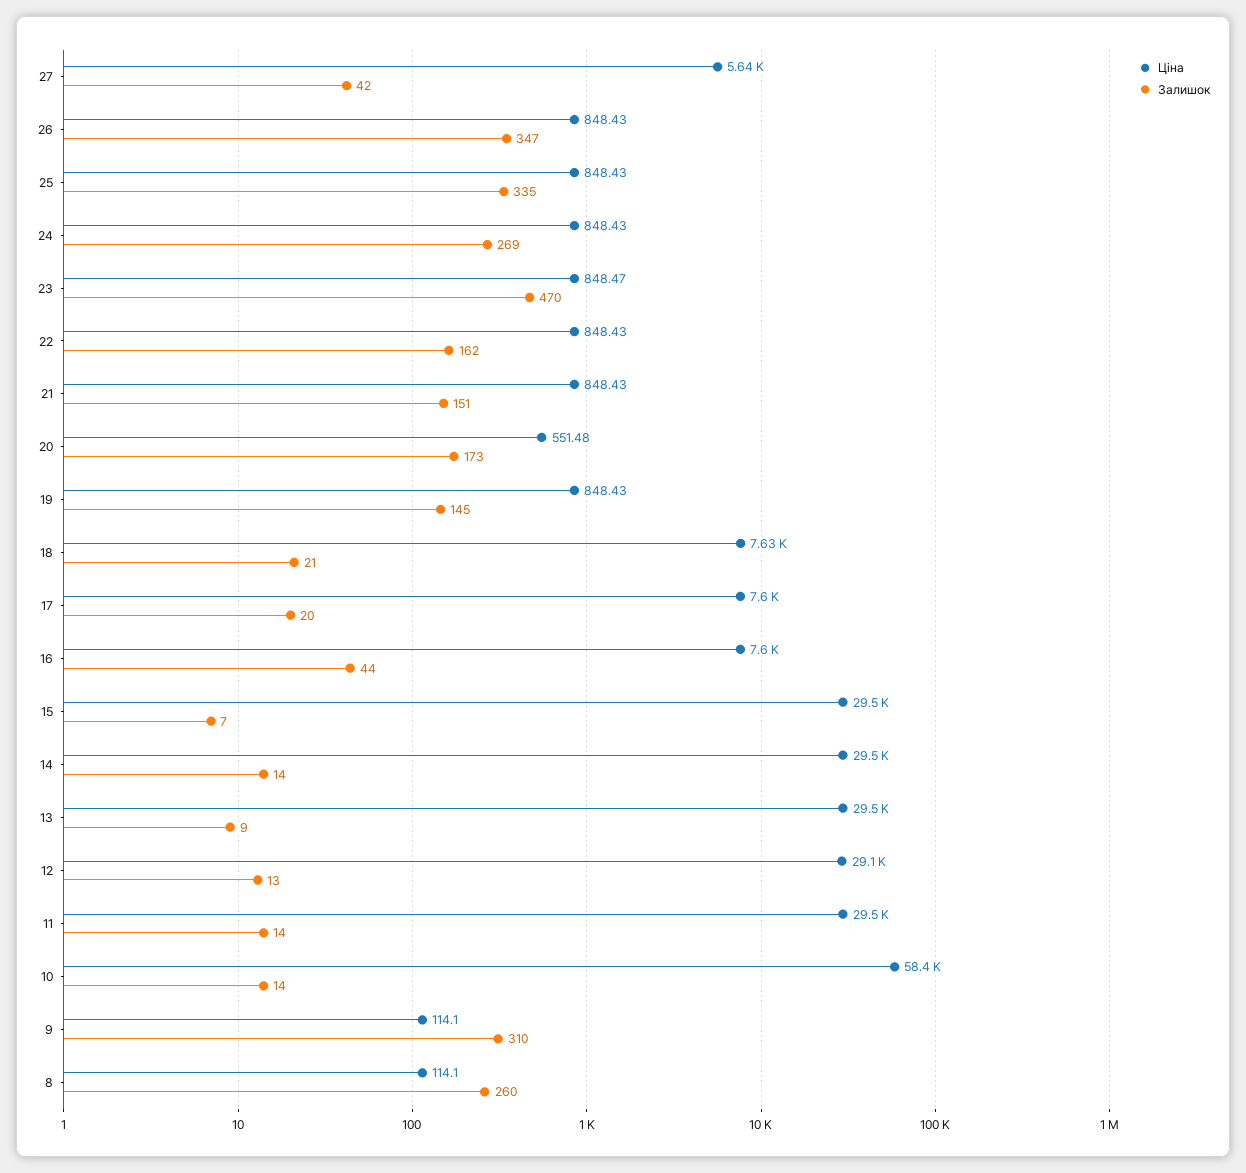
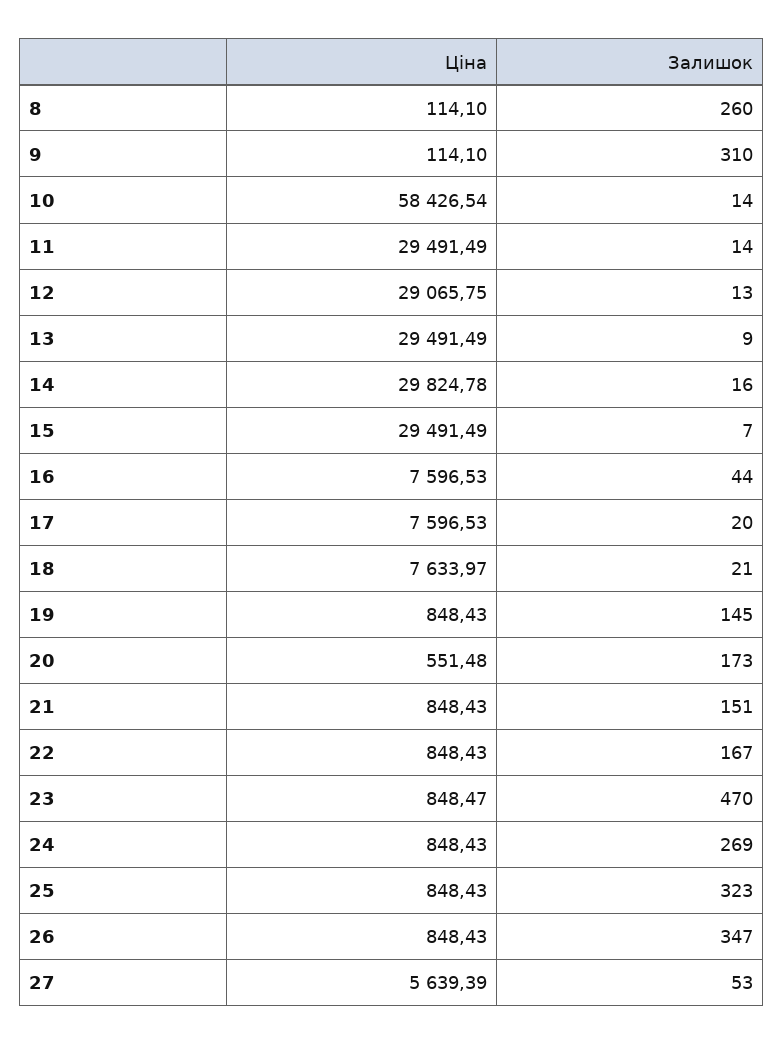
Залишок, 27: 42 -> 53
Залишок, 25: 335 -> 323
Залишок, 22: 162 -> 167
Ціна, 14: 29500 -> 29824.78
Залишок, 14: 14 -> 16

